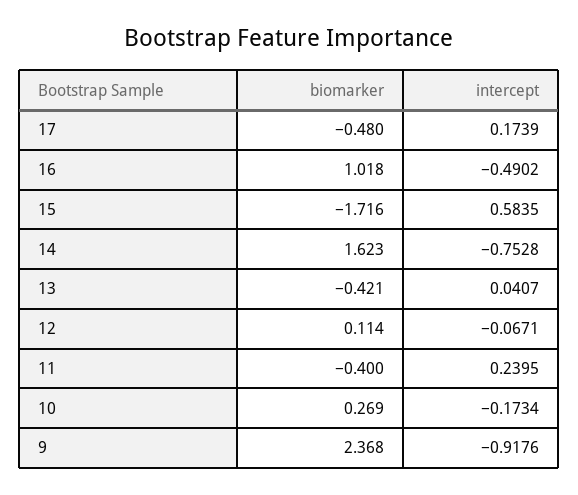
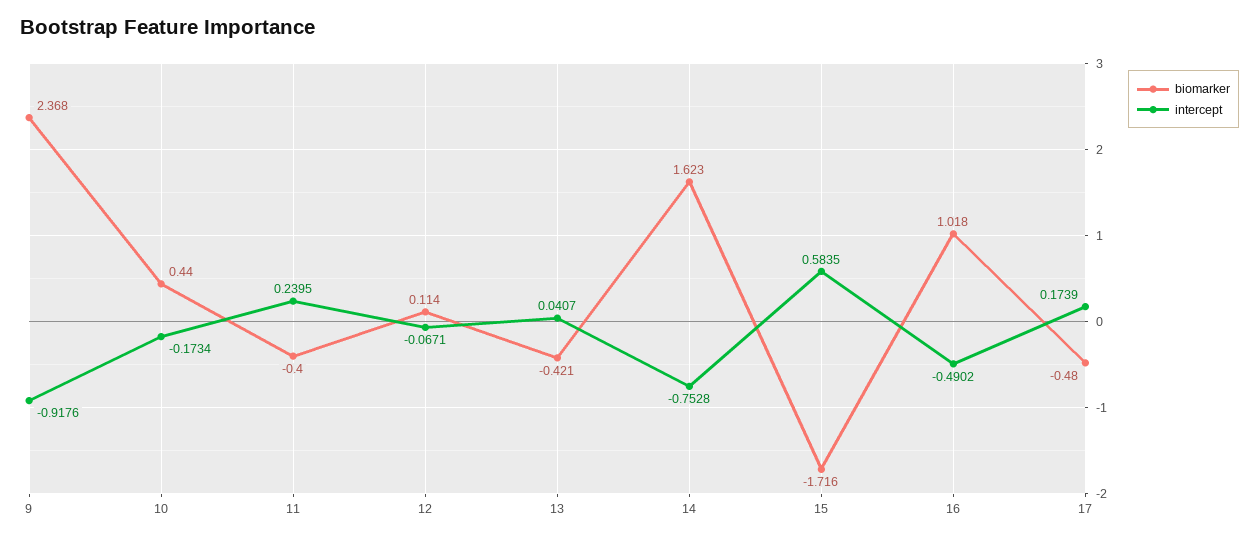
biomarker, 10: 0.269 -> 0.44

